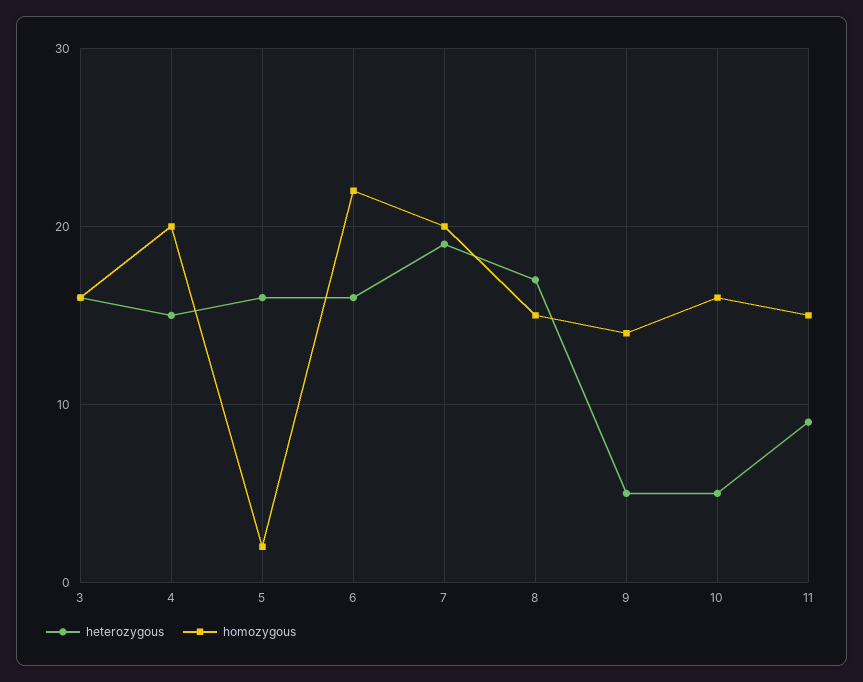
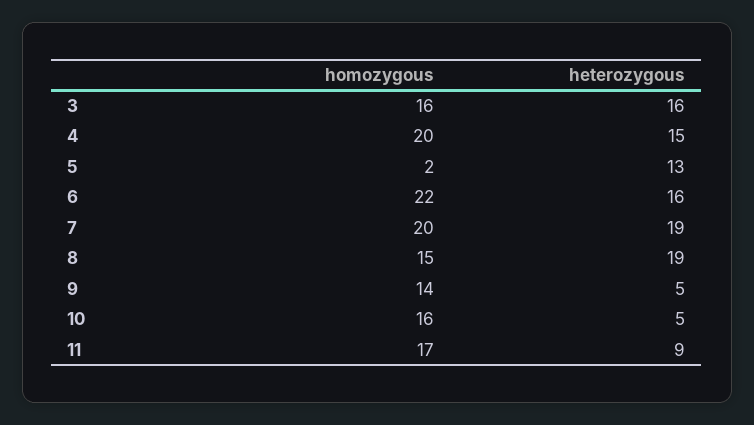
heterozygous, 5: 16 -> 13
heterozygous, 8: 17 -> 19
homozygous, 11: 15 -> 17

